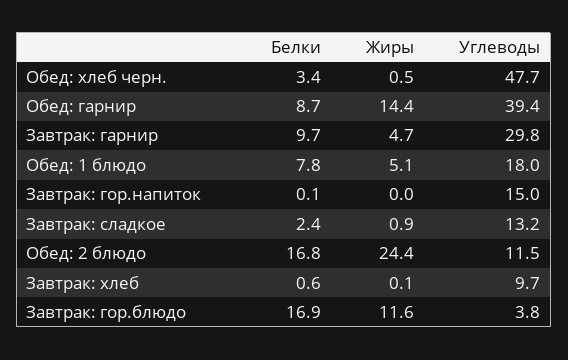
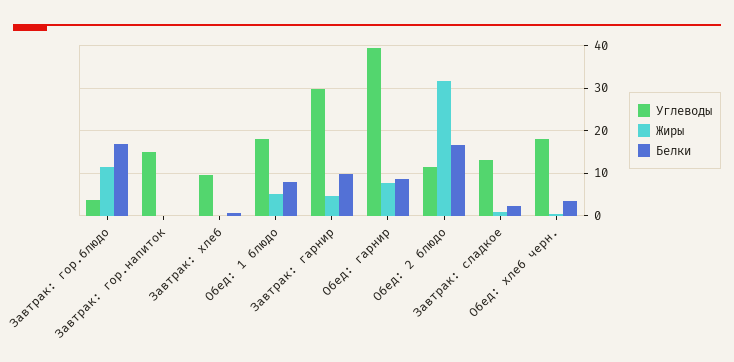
Углеводы, Обед: хлеб черн.: 47.7 -> 18
Жиры, Обед: гарнир: 14.4 -> 8
Жиры, Обед: 2 блюдо: 24.4 -> 32

